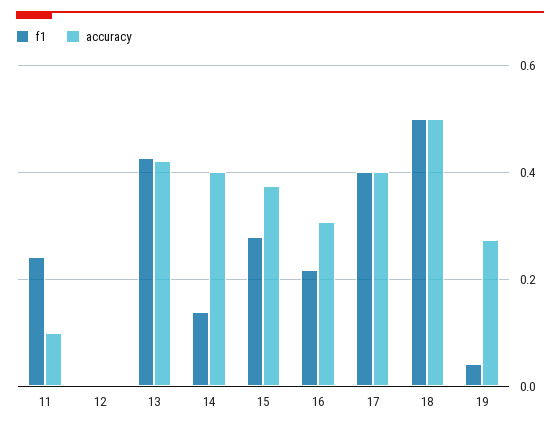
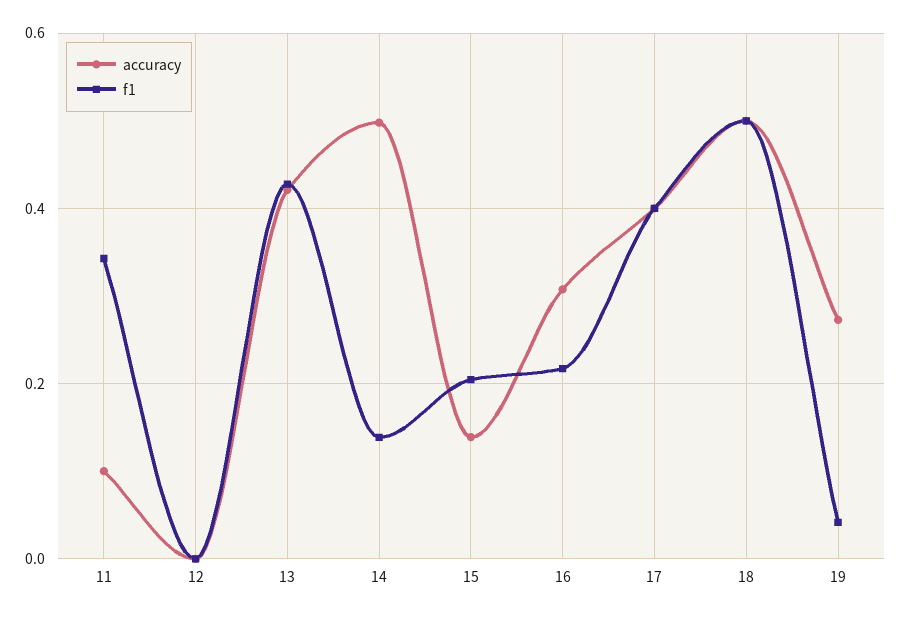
f1, 11: 0.24 -> 0.34
accuracy, 14: 0.4 -> 0.5
f1, 15: 0.28 -> 0.2
accuracy, 15: 0.38 -> 0.14

